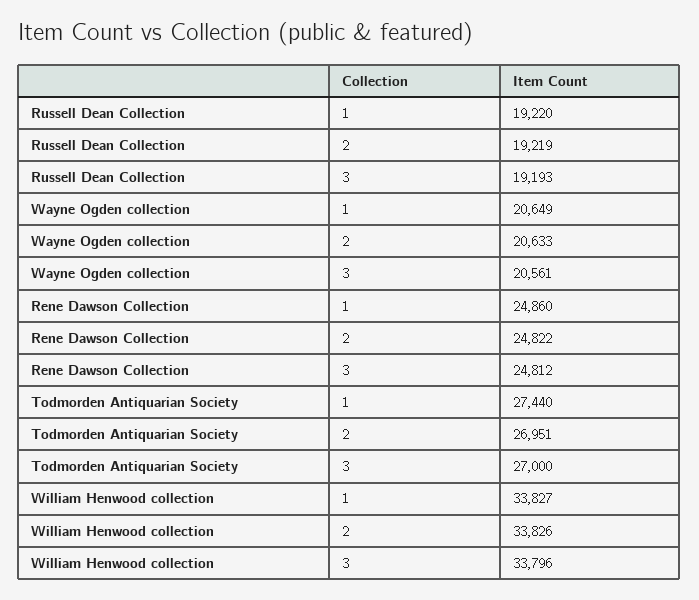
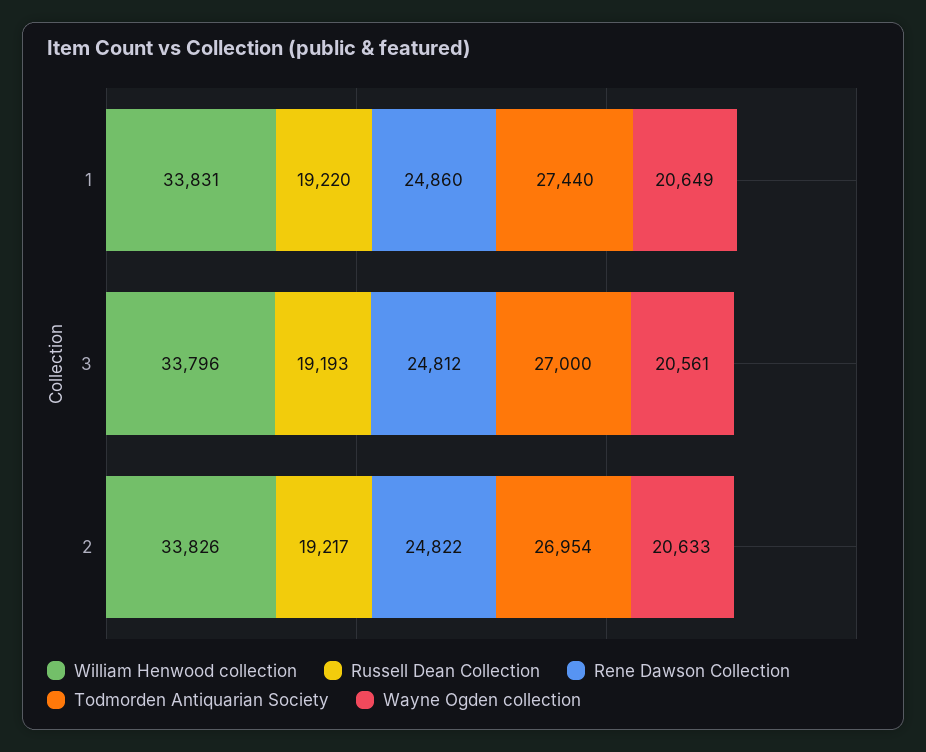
Russell Dean Collection, 2: 19219 -> 19217
Todmorden Antiquarian Society, 2: 26951 -> 26954
William Henwood collection, 1: 33827 -> 33831

